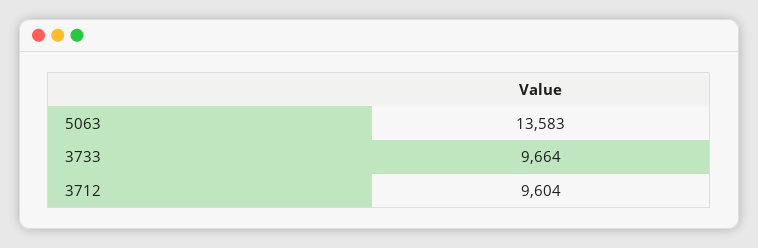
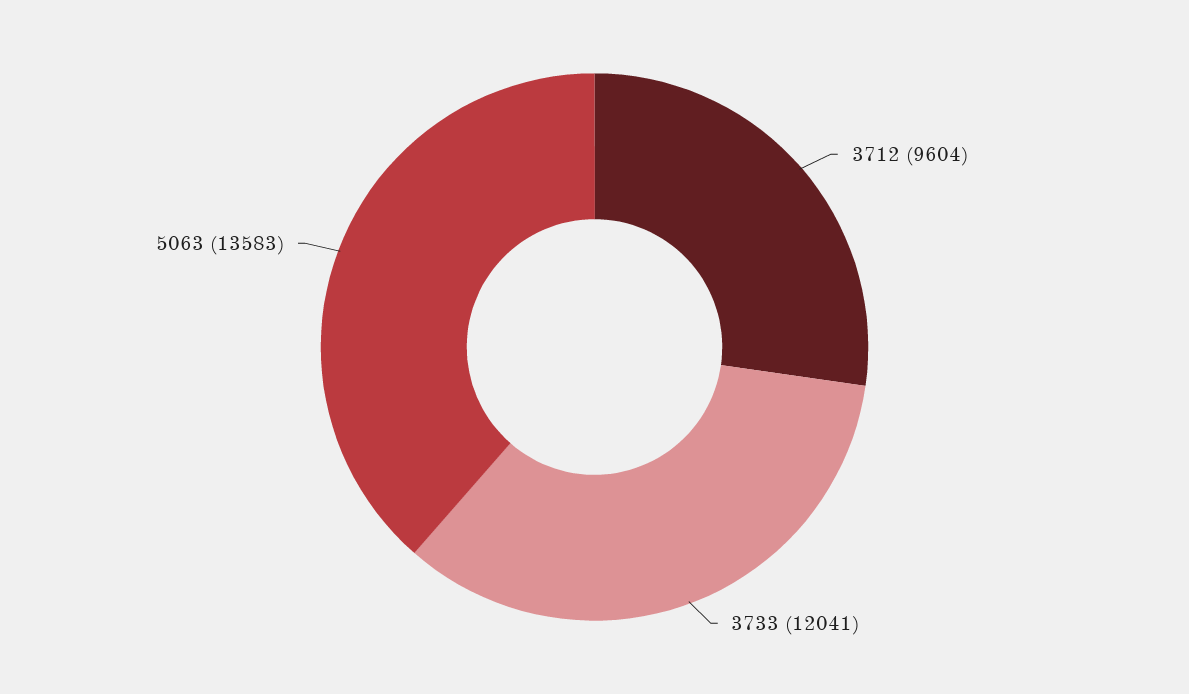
3733: 9664 -> 12041

